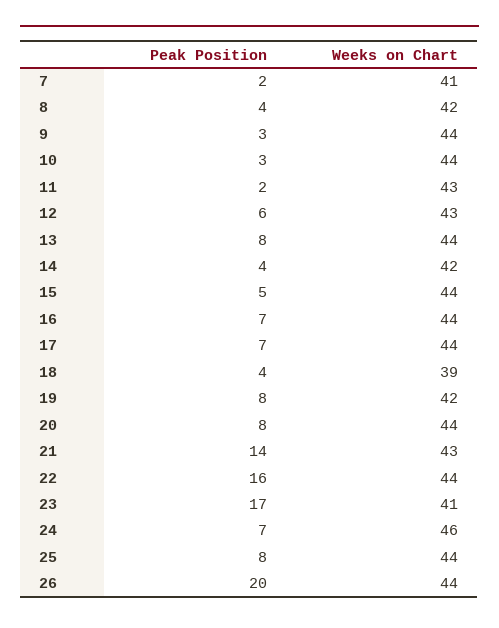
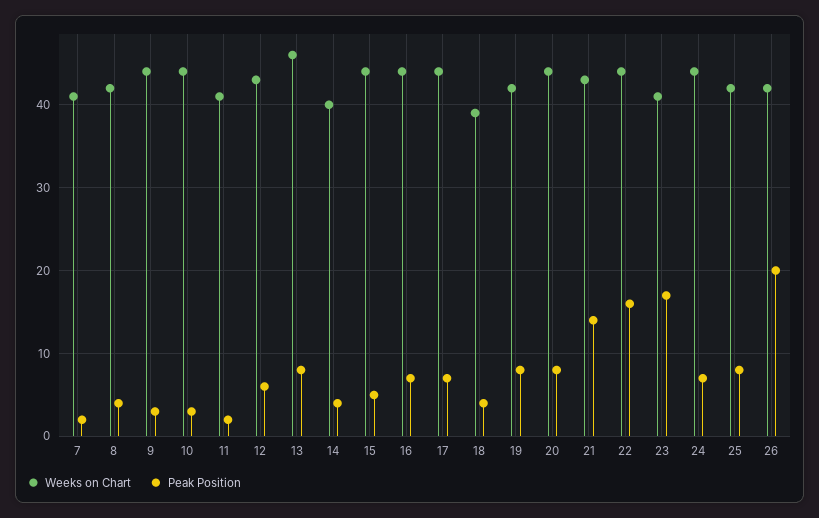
Weeks on Chart, 11: 43 -> 41
Weeks on Chart, 13: 44 -> 46
Weeks on Chart, 14: 42 -> 40
Weeks on Chart, 24: 46 -> 44
Weeks on Chart, 25: 44 -> 42
Weeks on Chart, 26: 44 -> 42

